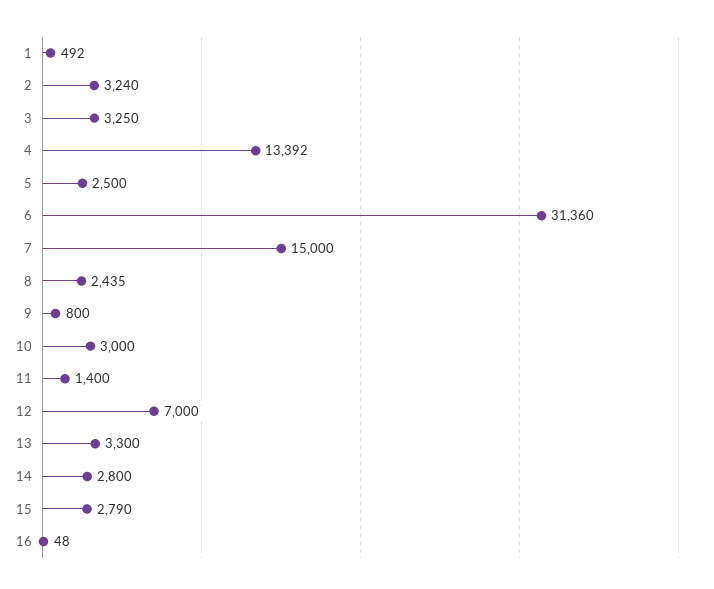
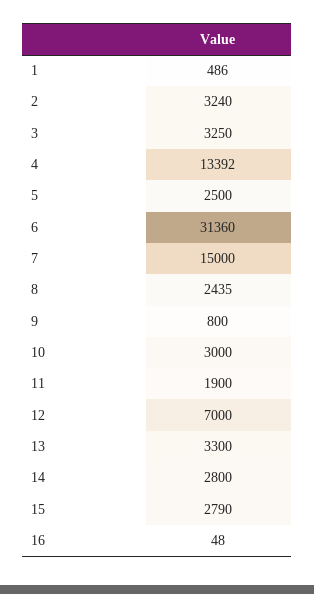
1: 492 -> 486
11: 1400 -> 1900

